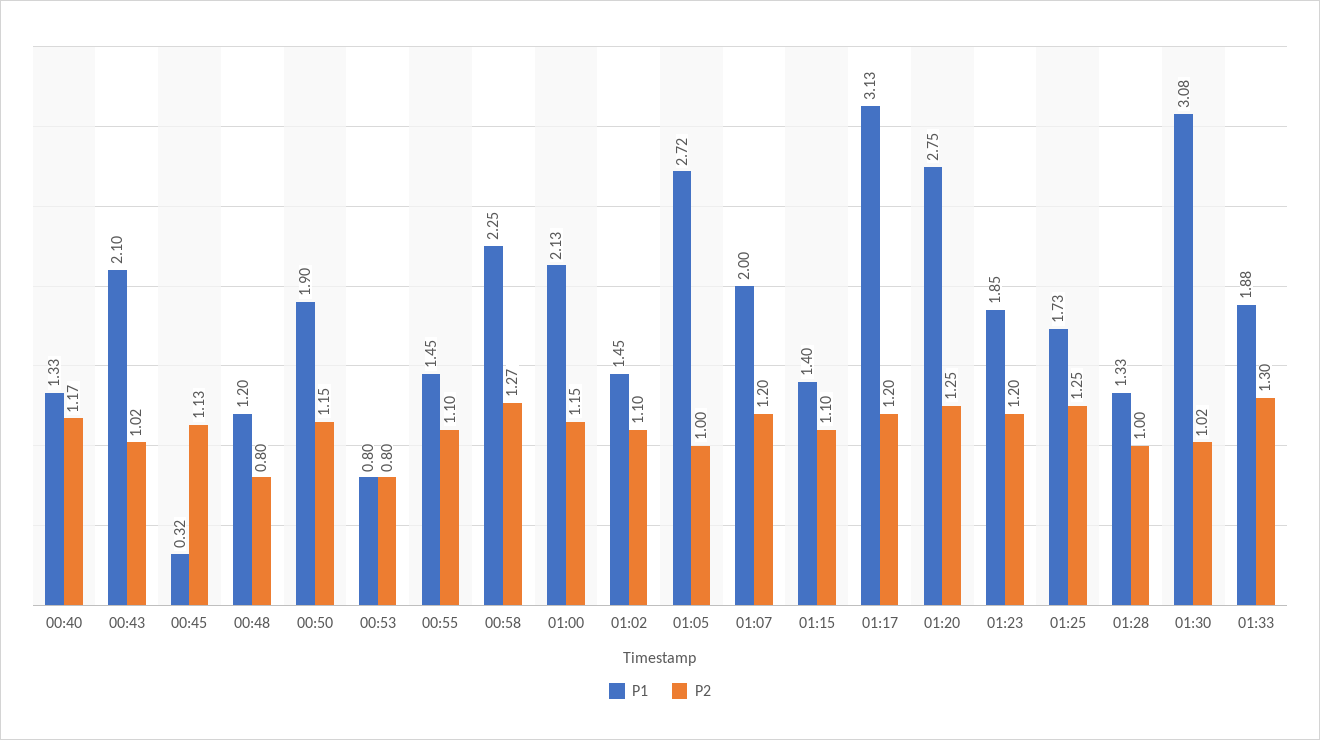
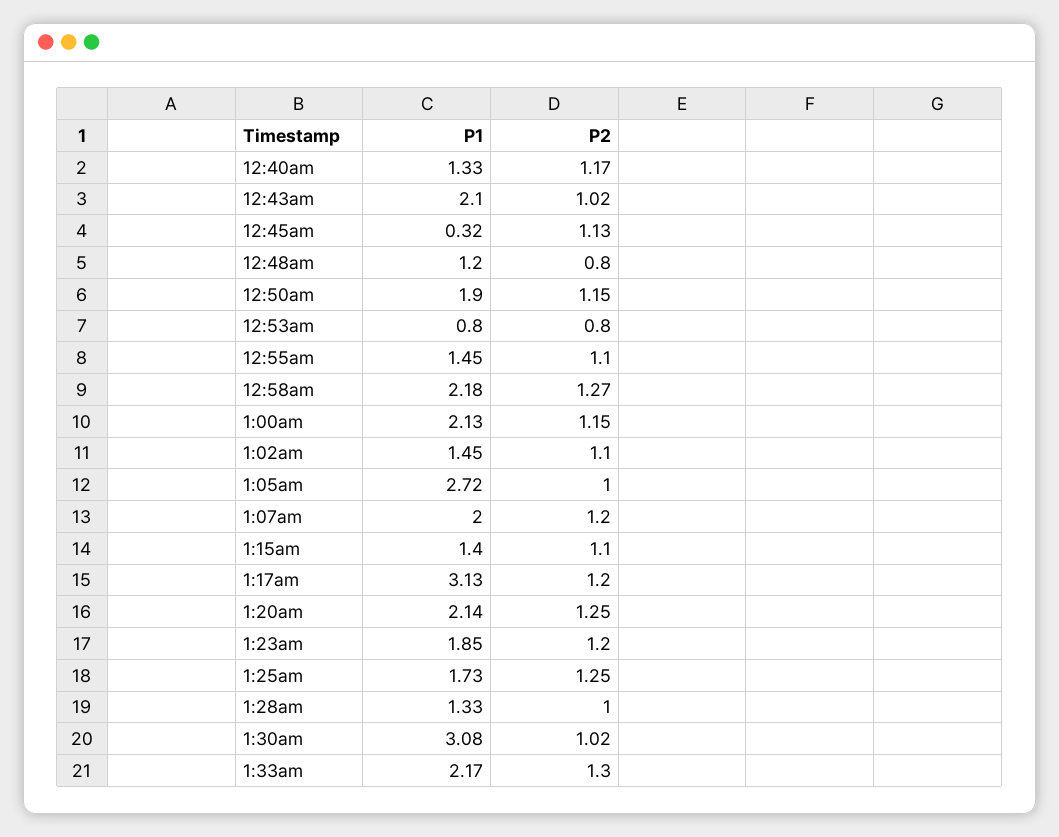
P1, 00:58: 2.25 -> 2.18
P1, 01:20: 2.75 -> 2.14
P1, 01:33: 1.88 -> 2.17

